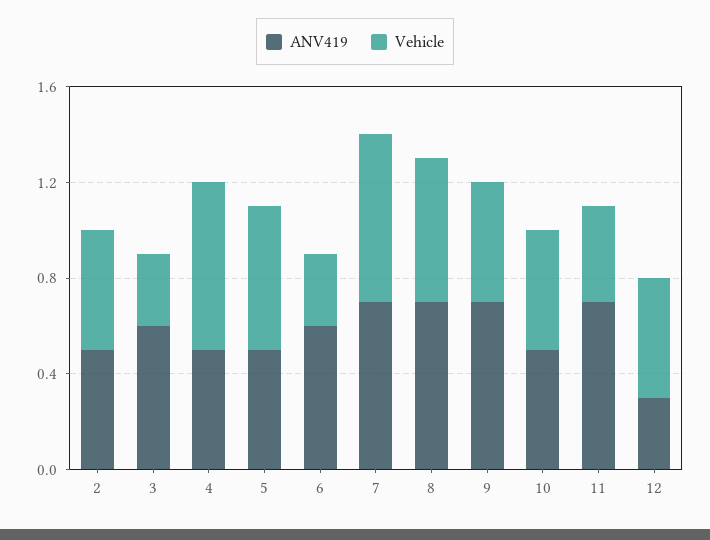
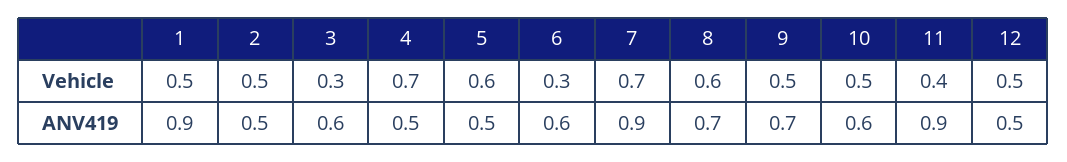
ANV419, 7: 0.7 -> 0.9
ANV419, 10: 0.5 -> 0.6
ANV419, 11: 0.7 -> 0.9
ANV419, 12: 0.3 -> 0.5
Vehicle, 1: none -> 0.5
ANV419, 1: none -> 0.9

